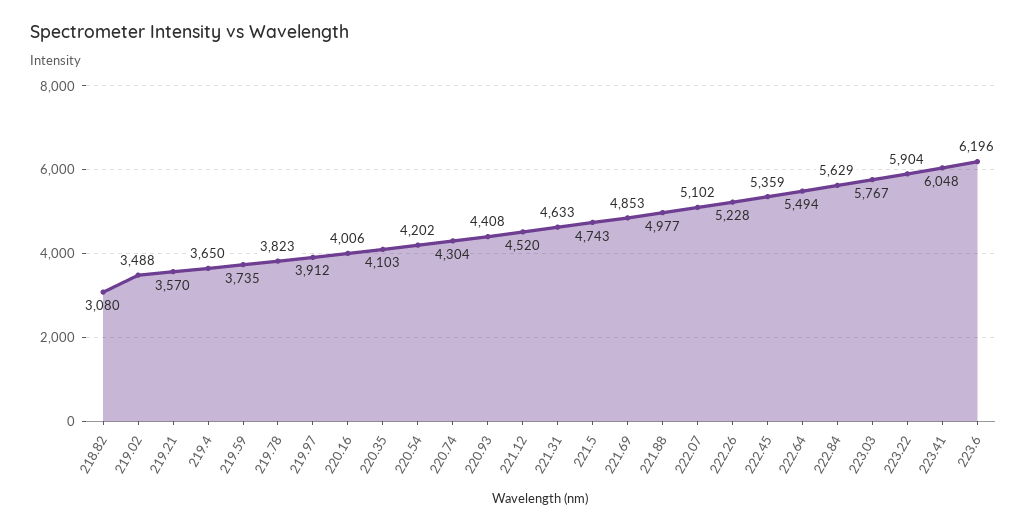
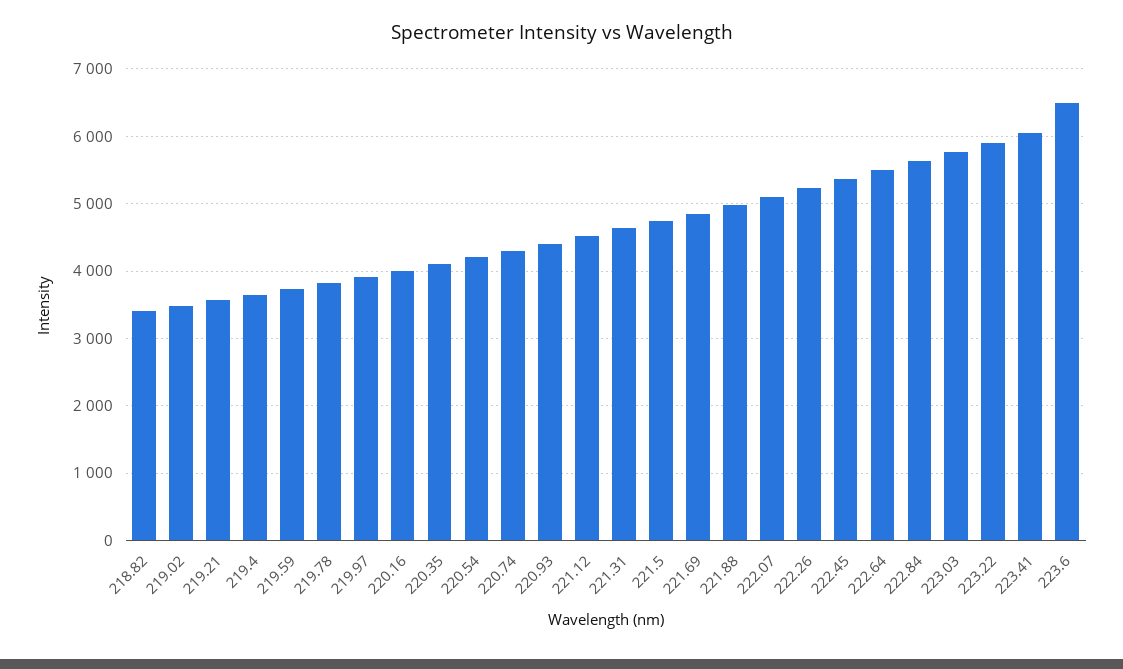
218.82: 3080 -> 3400
223.6: 6196 -> 6500

